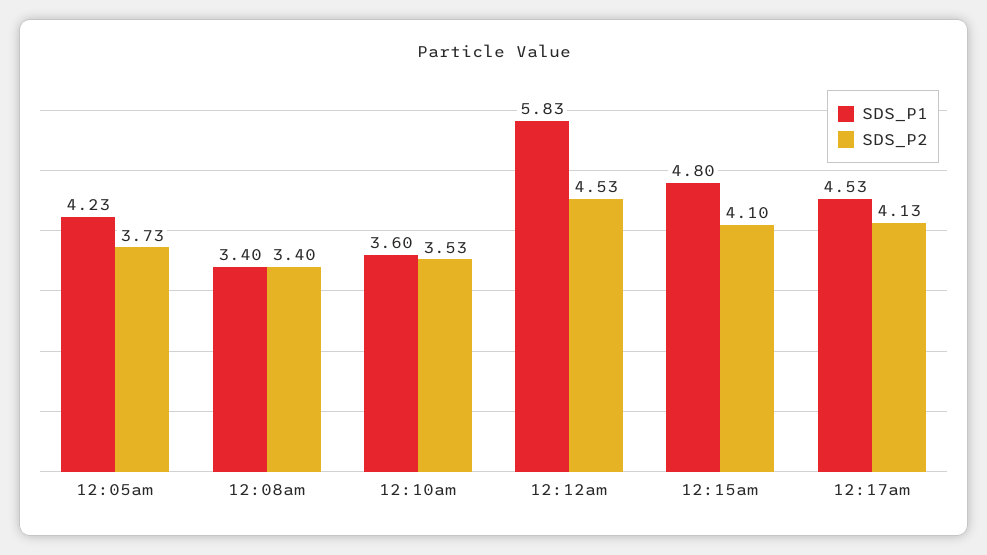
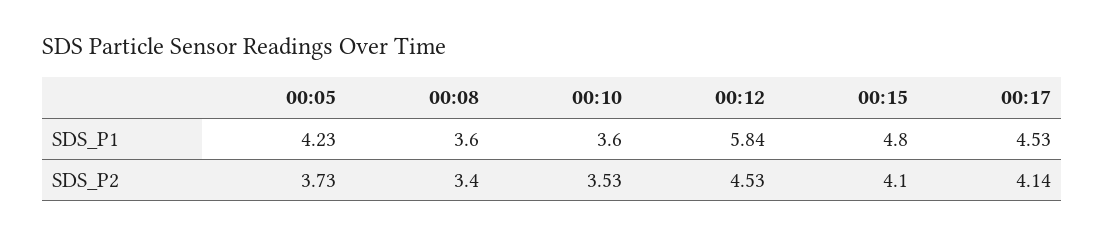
SDS_P1, 12:08am: 3.4 -> 3.6
SDS_P1, 12:12am: 5.83 -> 5.84
SDS_P2, 12:17am: 4.13 -> 4.14

